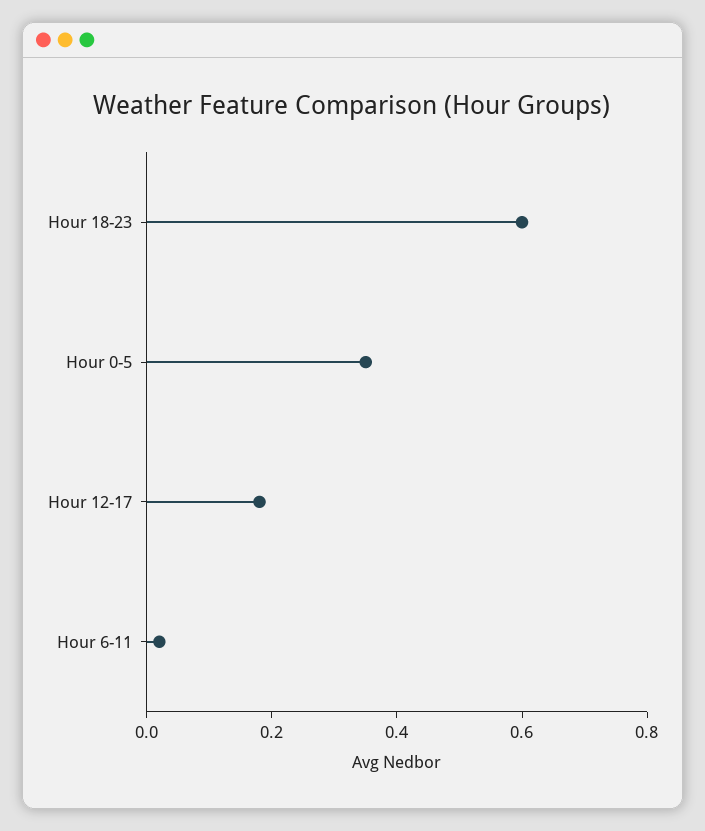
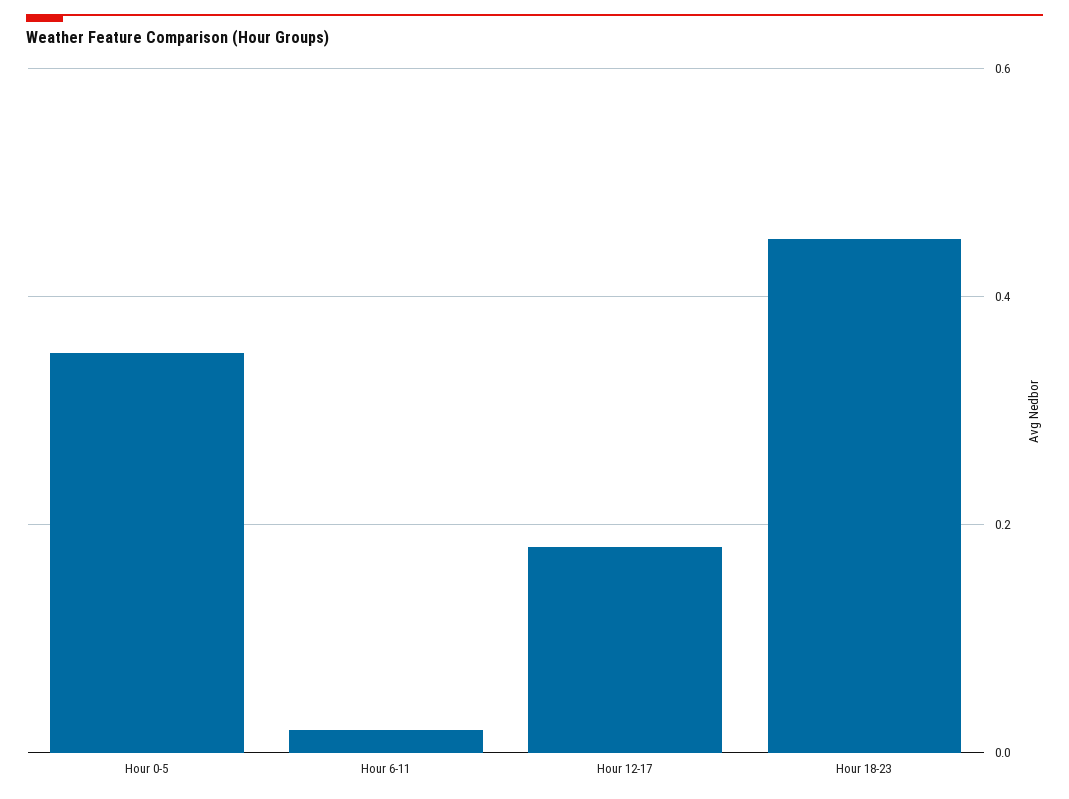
Hour 18-23: 0.6 -> 0.45

